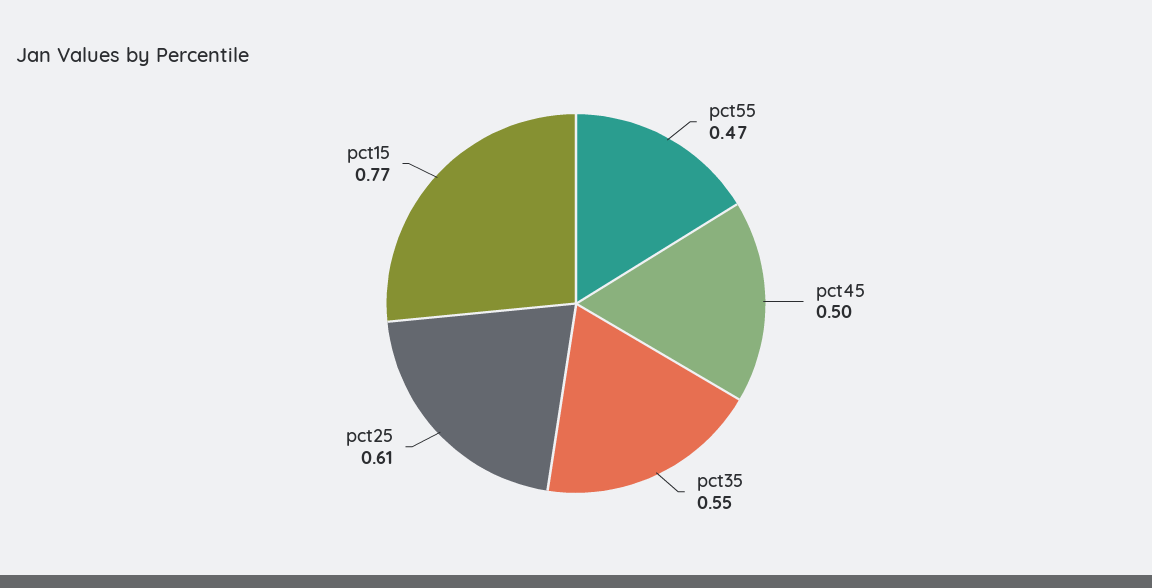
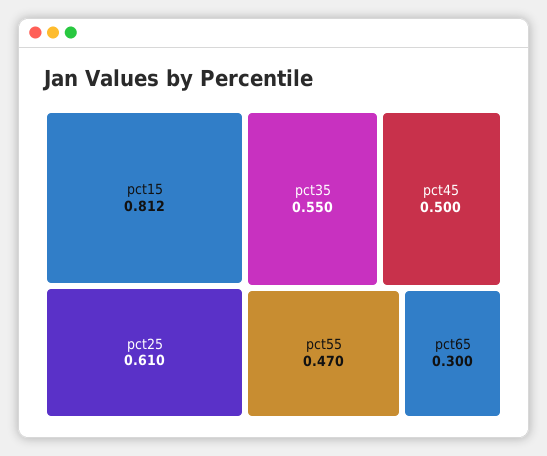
pct15: 0.77 -> 0.812
pct65: none -> 0.3

